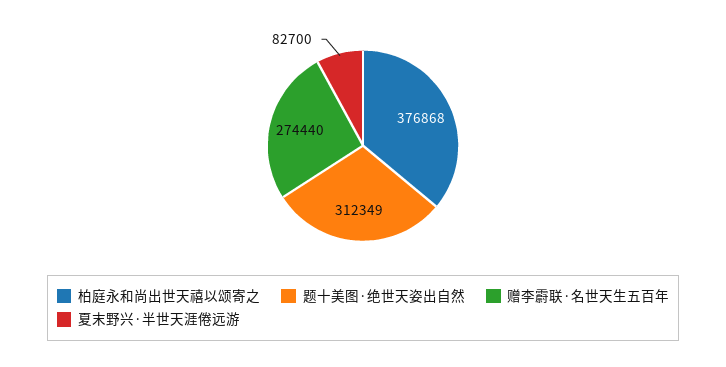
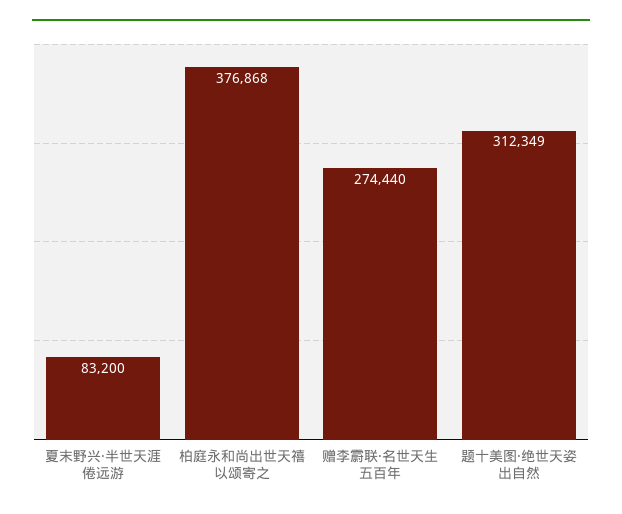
夏末野兴·半世天涯倦远游: 82700 -> 83200

